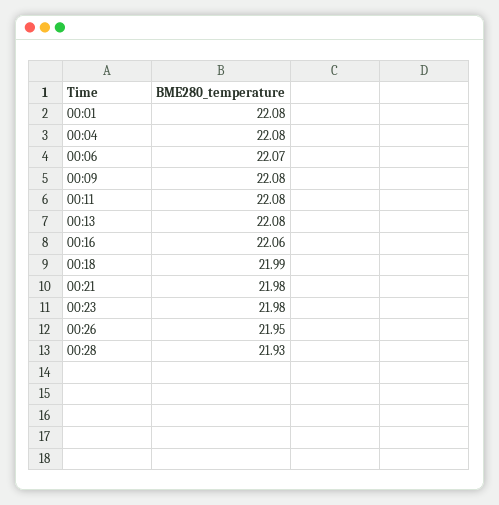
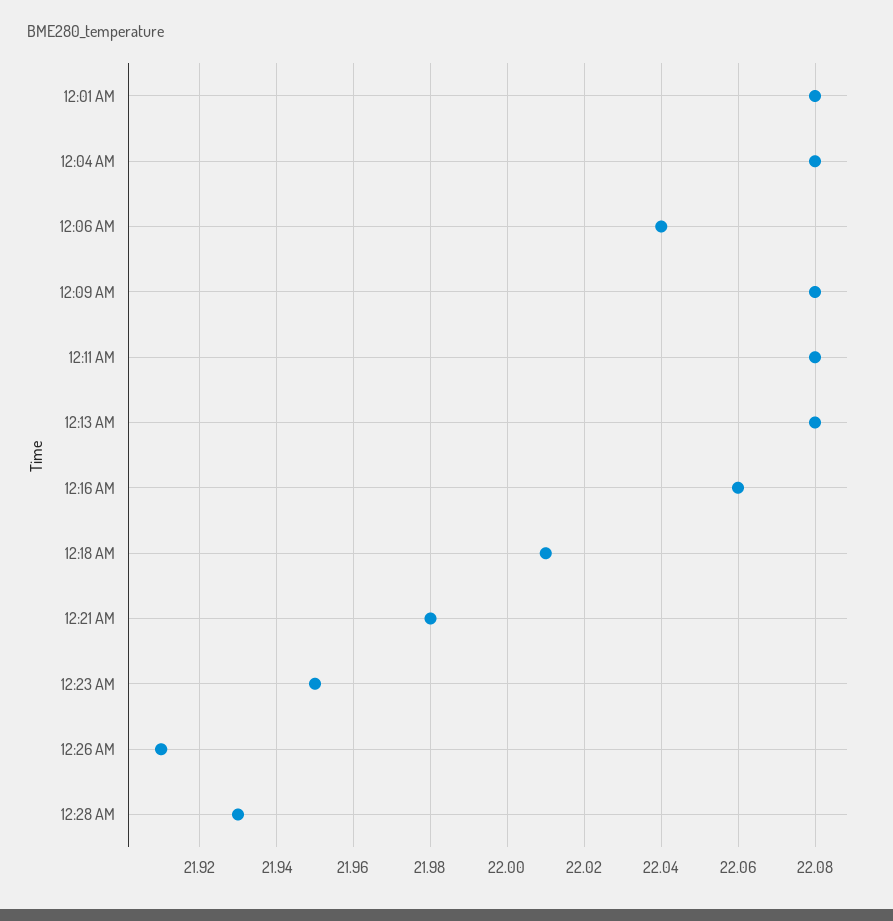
00:06: 22.07 -> 22.04
00:18: 21.99 -> 22.01
00:23: 21.98 -> 21.95
00:26: 21.95 -> 21.91

